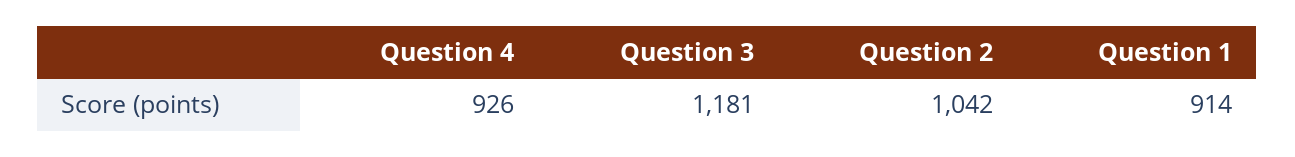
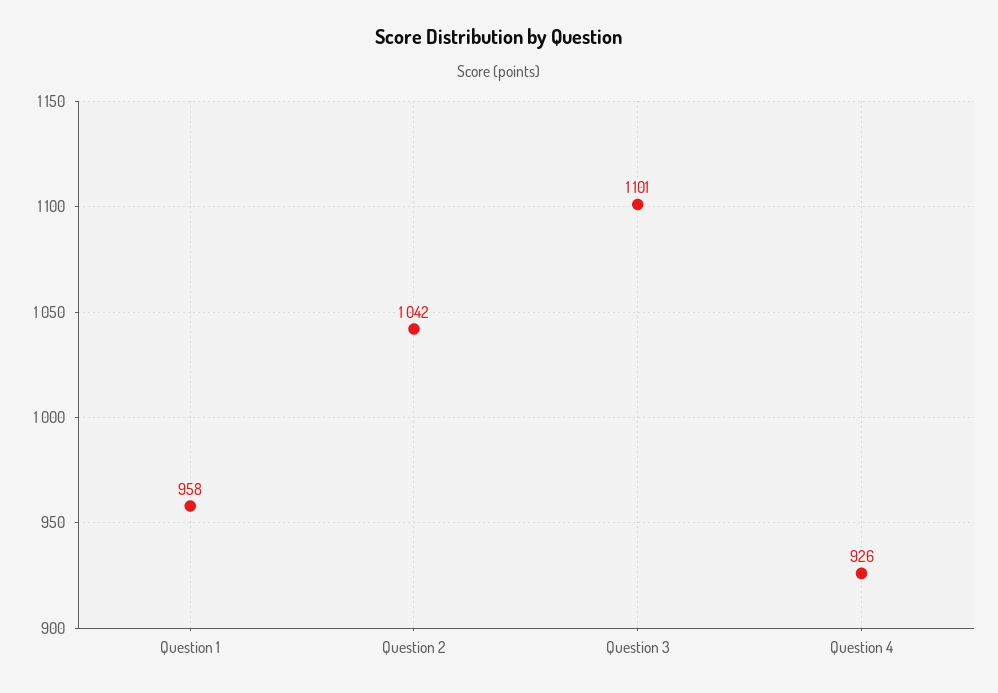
Question 3: 1181 -> 1101
Question 1: 914 -> 958

